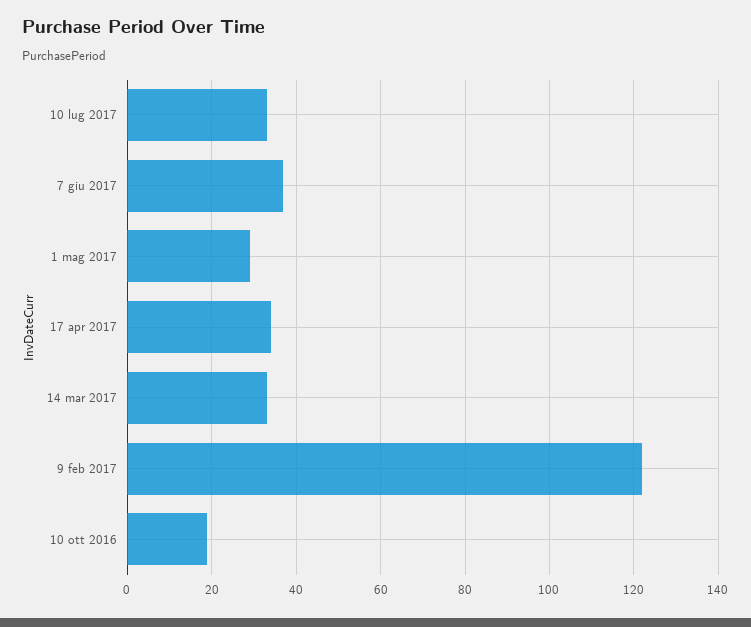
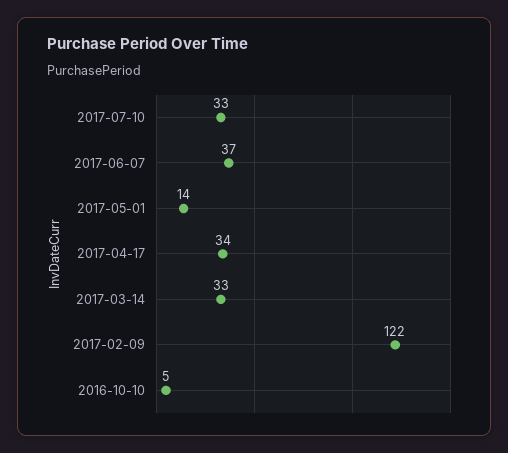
1 mag 2017: 30 -> 14
10 ott 2016: 20 -> 5

